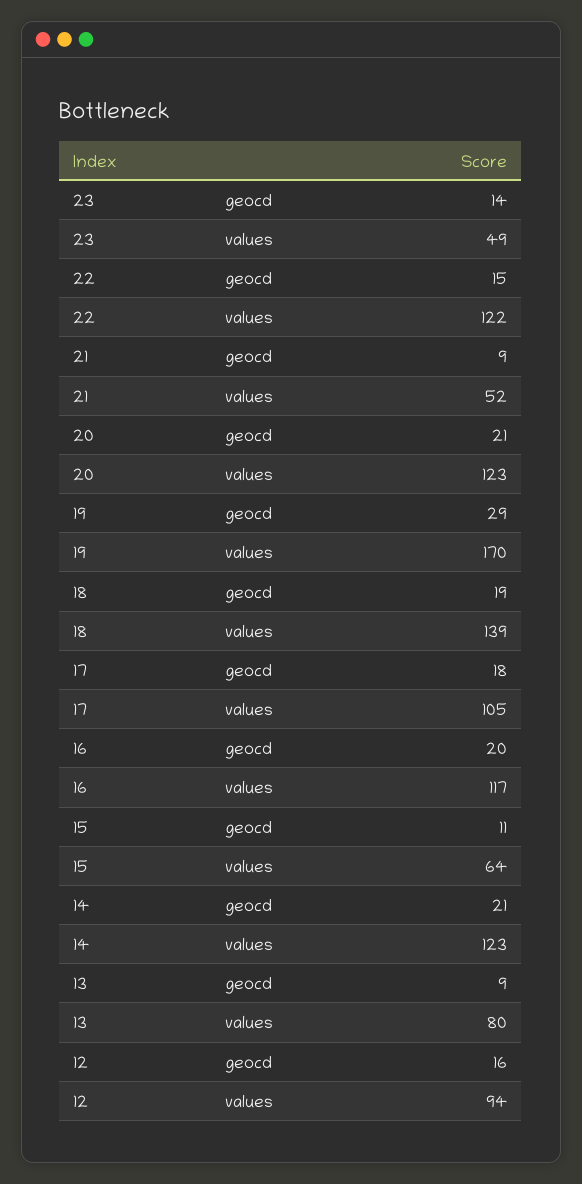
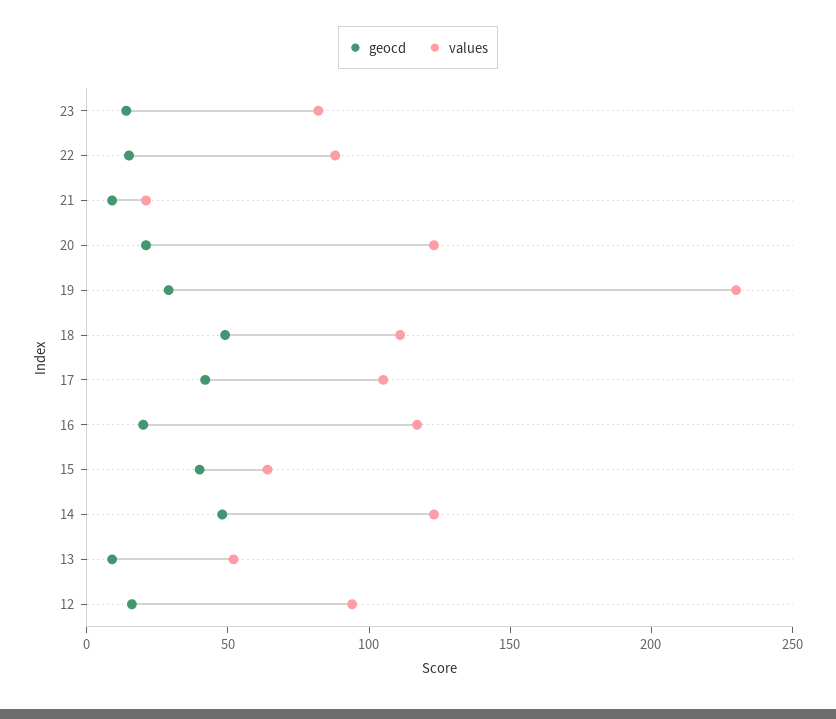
values, 23: 49 -> 80
values, 22: 122 -> 90
values, 21: 52 -> 20
values, 19: 170 -> 230
geocd, 18: 19 -> 50
values, 18: 139 -> 110
geocd, 17: 18 -> 40
geocd, 15: 11 -> 40
geocd, 14: 21 -> 50
values, 13: 80 -> 50

